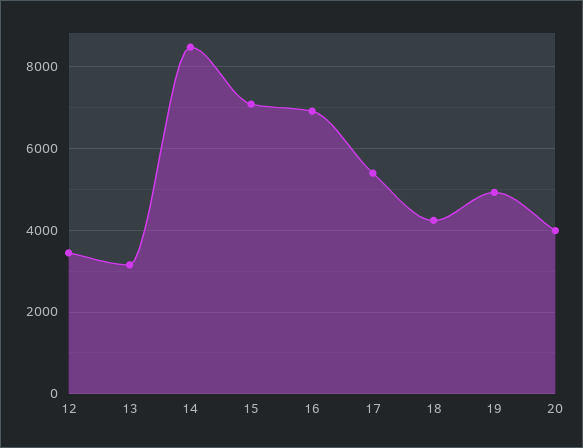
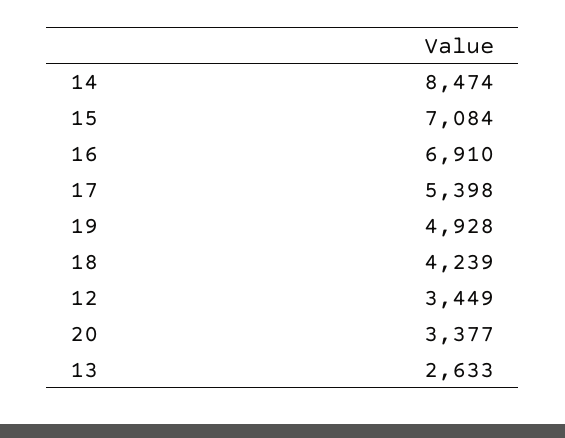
13: 3200 -> 2633
20: 4000 -> 3377

